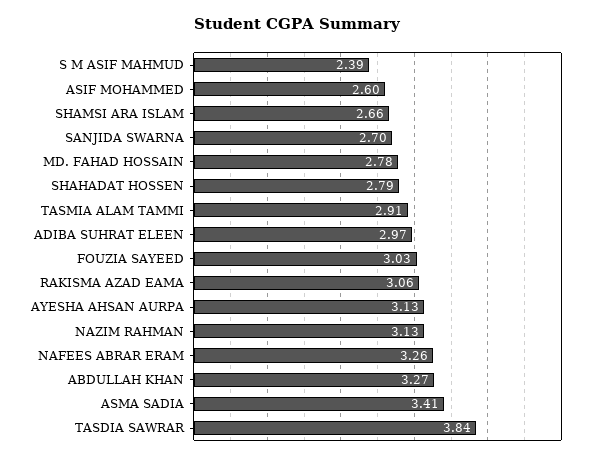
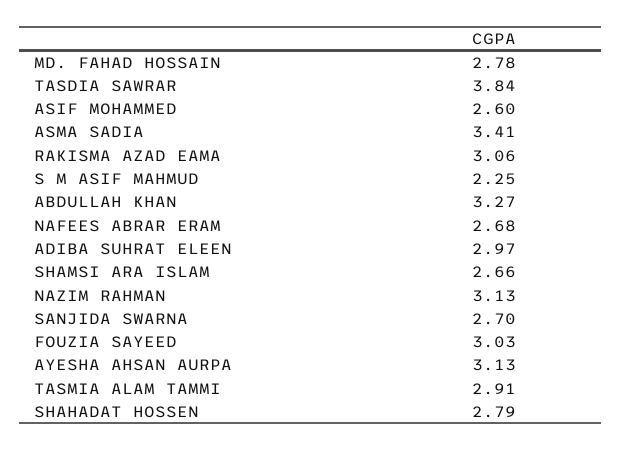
S M ASIF MAHMUD: 2.39 -> 2.25
NAFEES ABRAR ERAM: 3.26 -> 2.68

